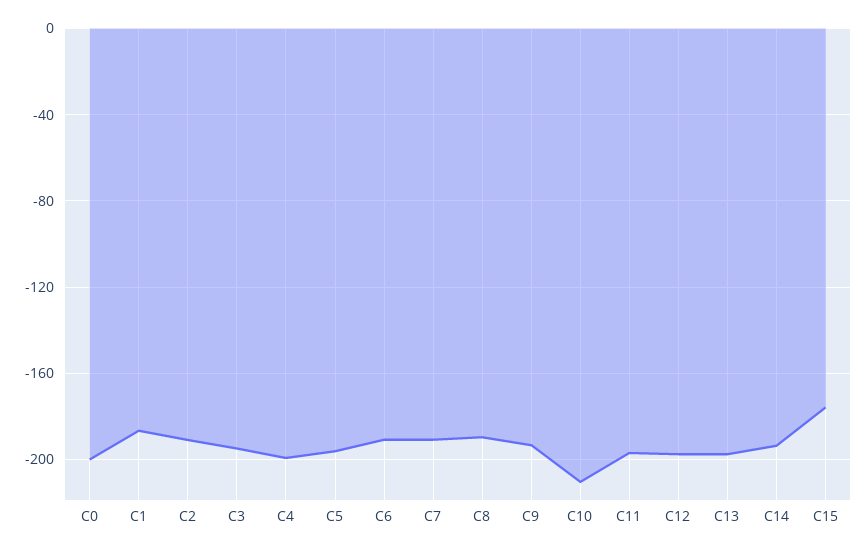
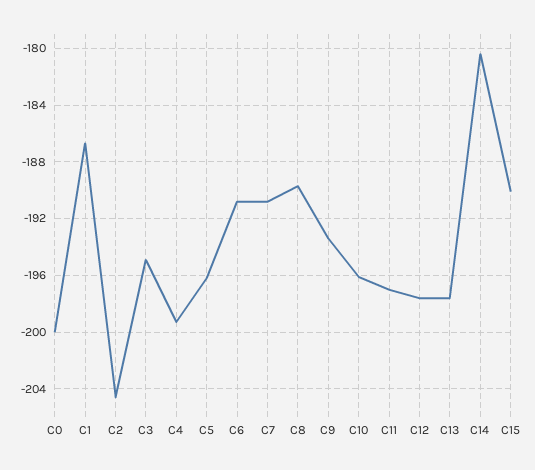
C2: -190 -> -204.5
C10: -210 -> -196
C14: -195 -> -180.5
C15: -175 -> -190

